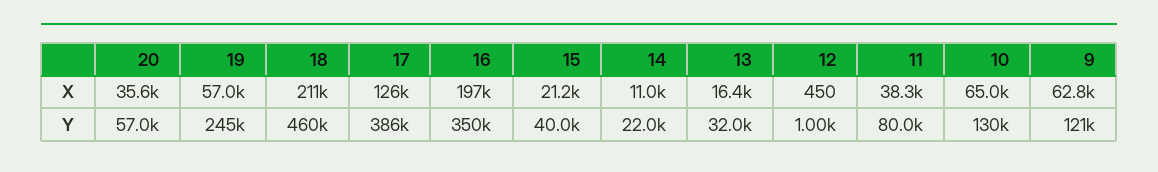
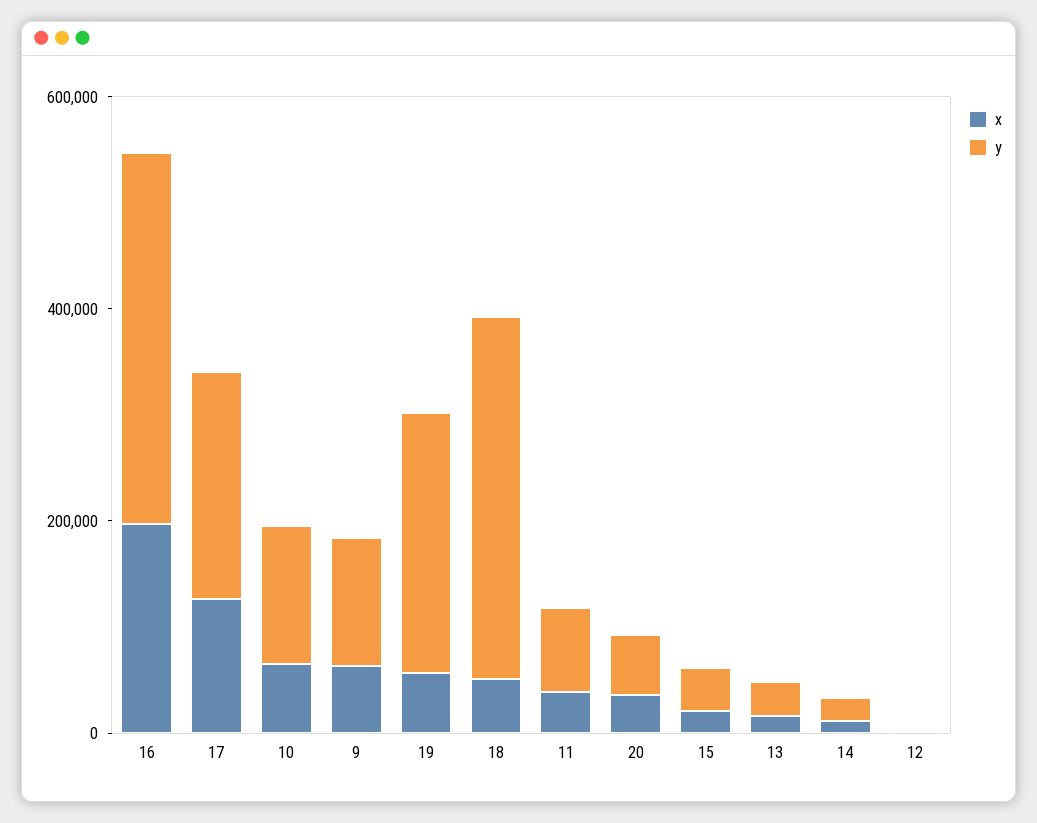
X, 18: 211000 -> 50000
Y, 18: 460000 -> 350000
Y, 17: 386000 -> 200000

